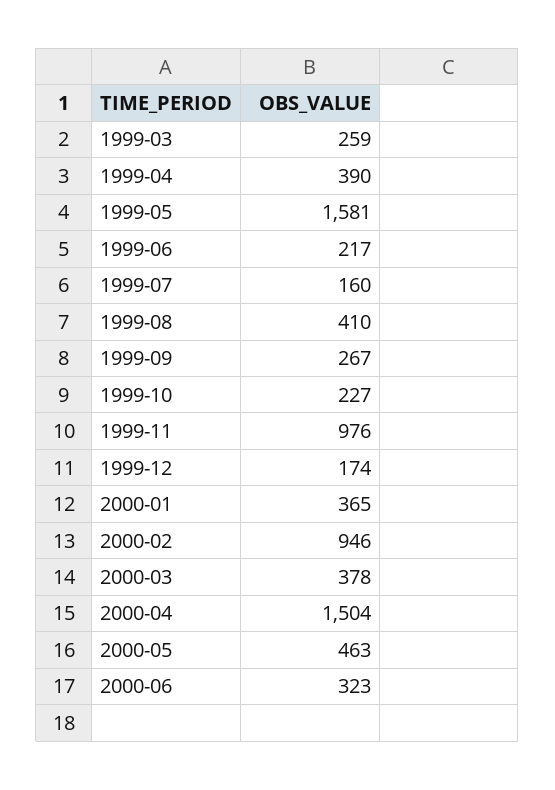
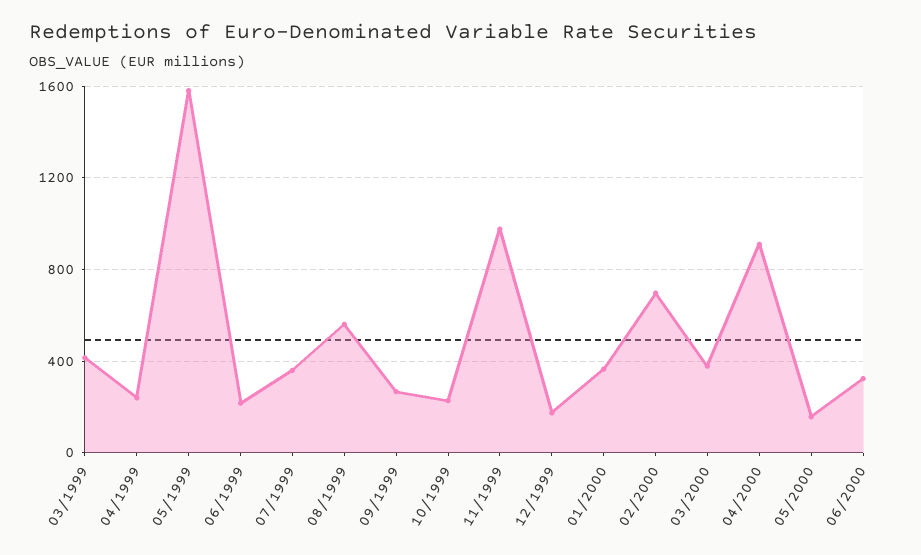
1999-03: 259 -> 400
1999-04: 390 -> 250
1999-07: 160 -> 350
1999-08: 410 -> 550
2000-02: 946 -> 700
2000-04: 1504 -> 900
2000-05: 463 -> 150

